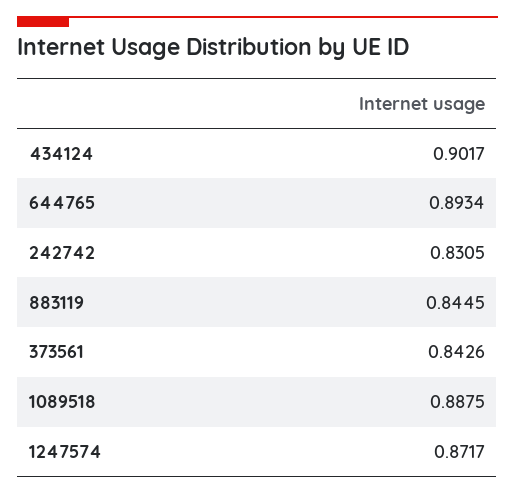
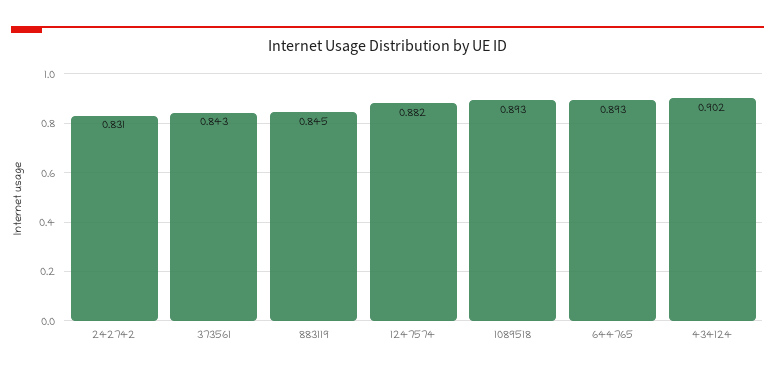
1089518: 0.8875 -> 0.893
1247574: 0.8717 -> 0.882

